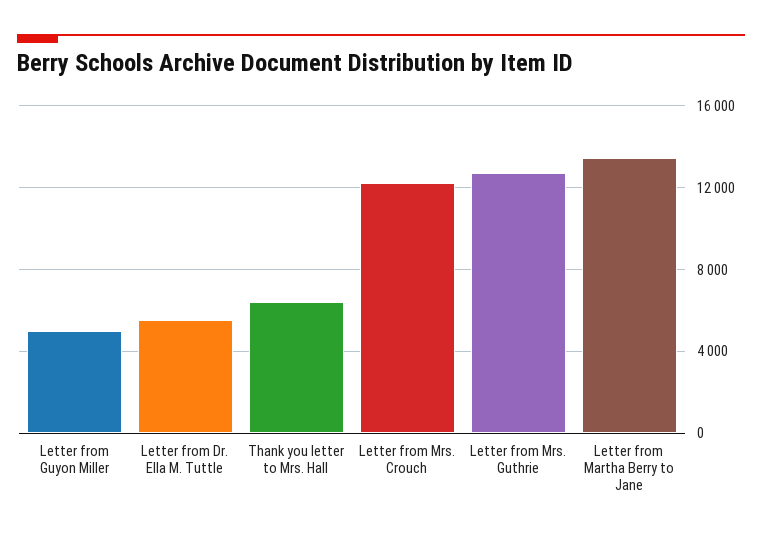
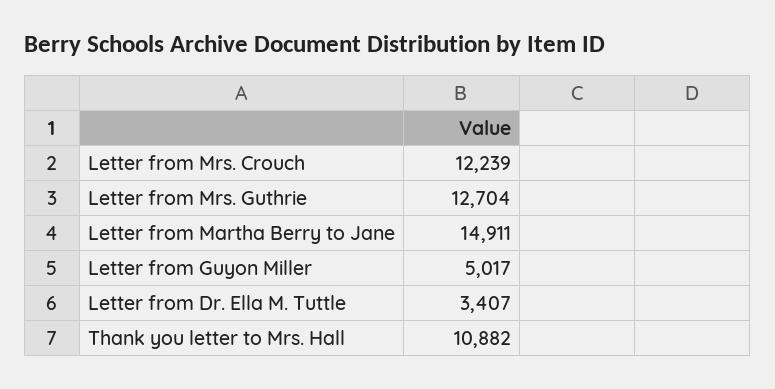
Letter from Dr. Ella M. Tuttle: 5500 -> 3407
Thank you letter to Mrs. Hall: 6500 -> 10882
Letter from Martha Berry to Jane: 13500 -> 14911

